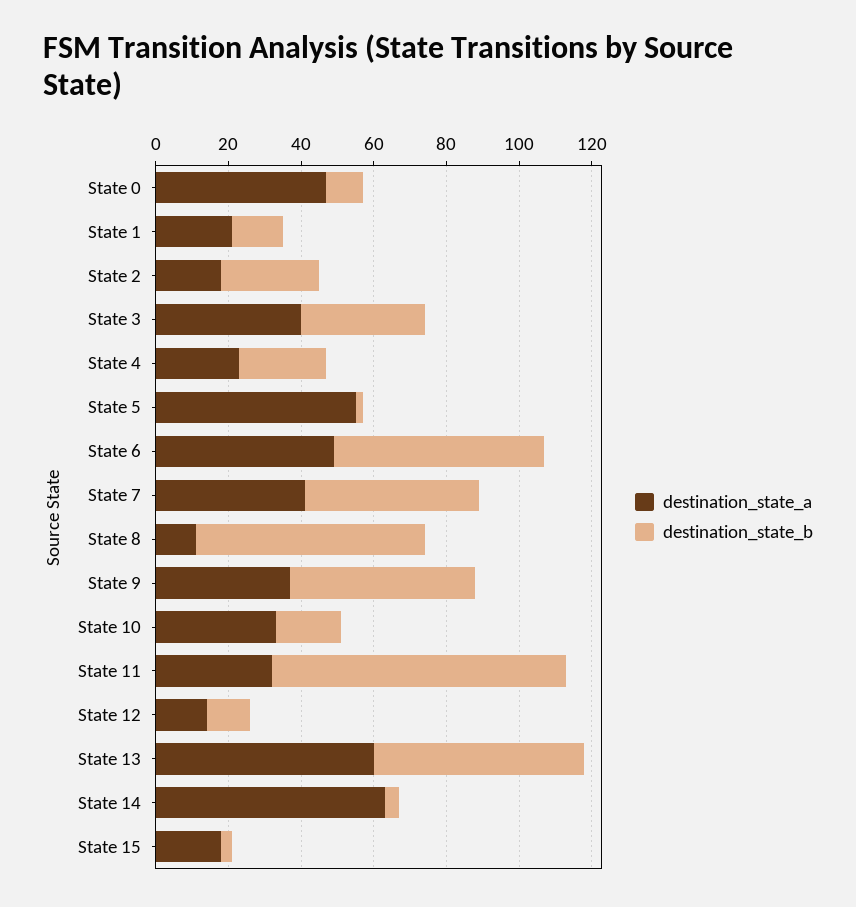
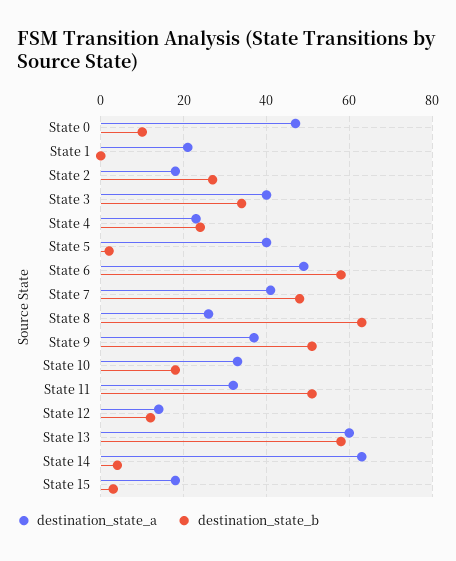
destination_state_b, State 1: 15 -> 0
destination_state_a, State 5: 55 -> 40
destination_state_a, State 8: 10 -> 25
destination_state_b, State 11: 80 -> 50

